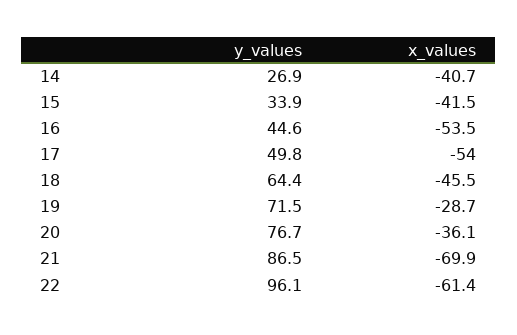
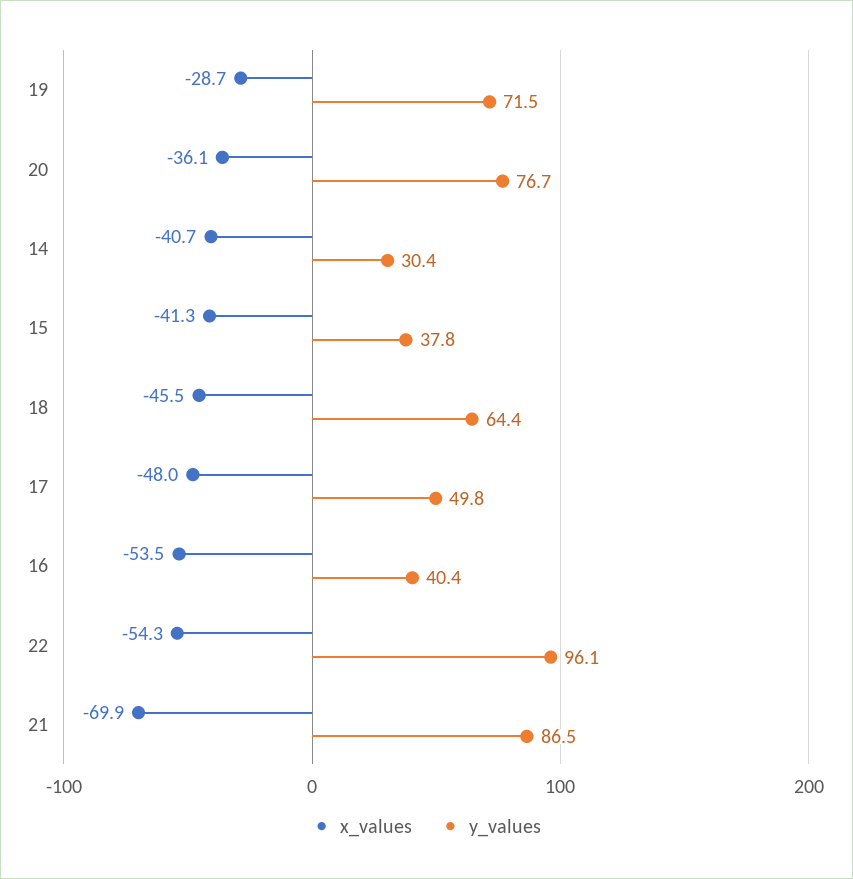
y_values, 14: 26.9 -> 30.4
y_values, 15: 33.9 -> 37.8
x_values, 15: -41.5 -> -41.3
y_values, 16: 44.6 -> 40.4
x_values, 17: -54 -> -48
x_values, 22: -61.4 -> -54.3

